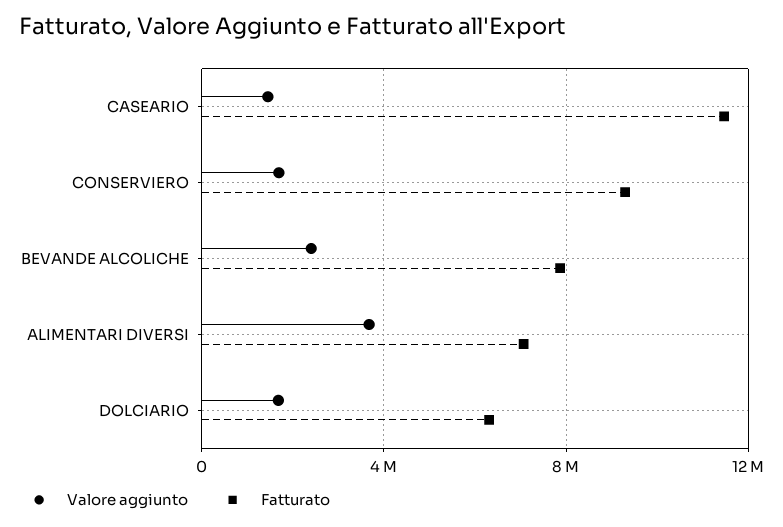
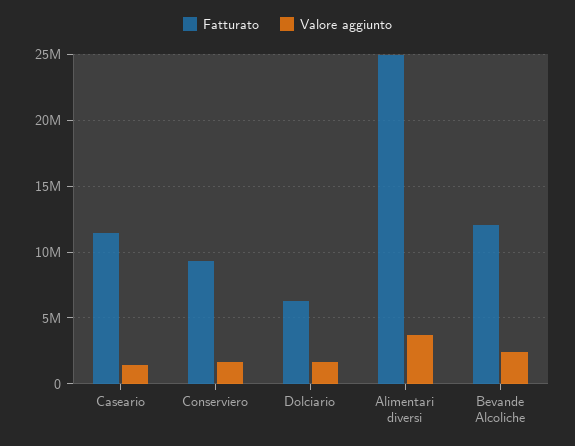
Fatturato, BEVANDE ALCOLICHE: 8000000 -> 12000000
Fatturato, ALIMENTARI DIVERSI: 7000000 -> 25000000

